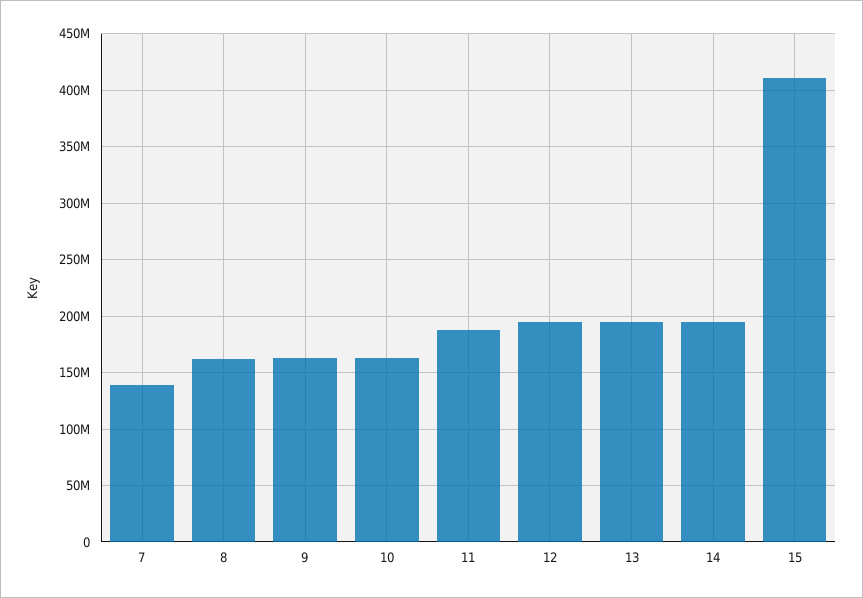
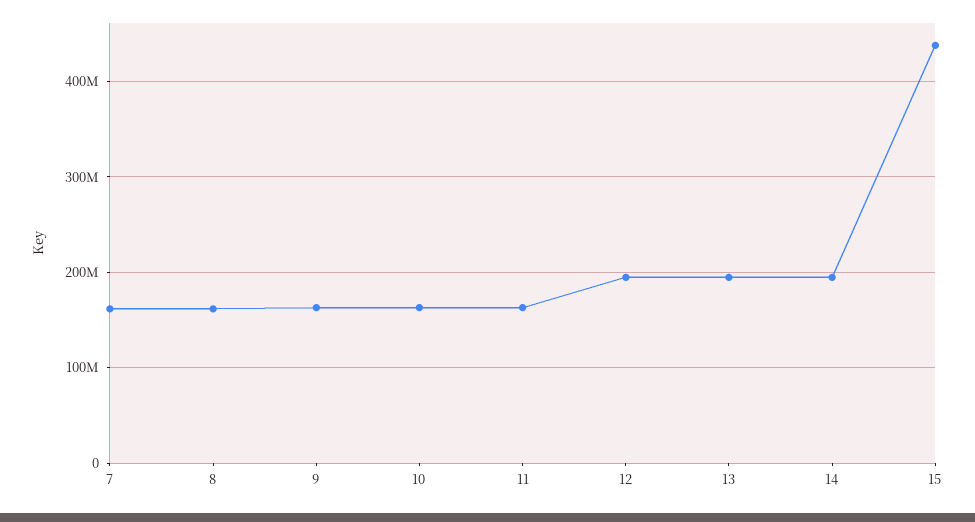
7: 140000000 -> 160000000
11: 190000000 -> 160000000
15: 410000000 -> 440000000

